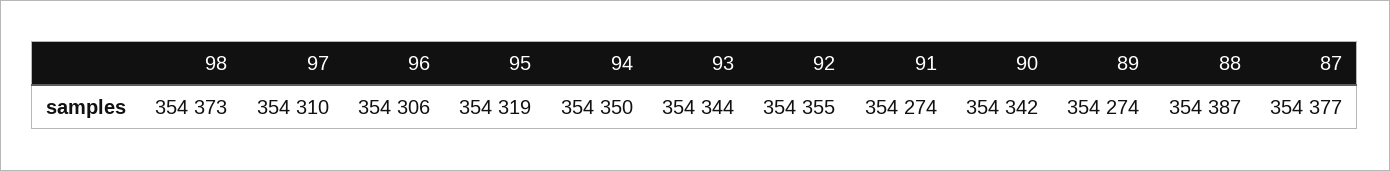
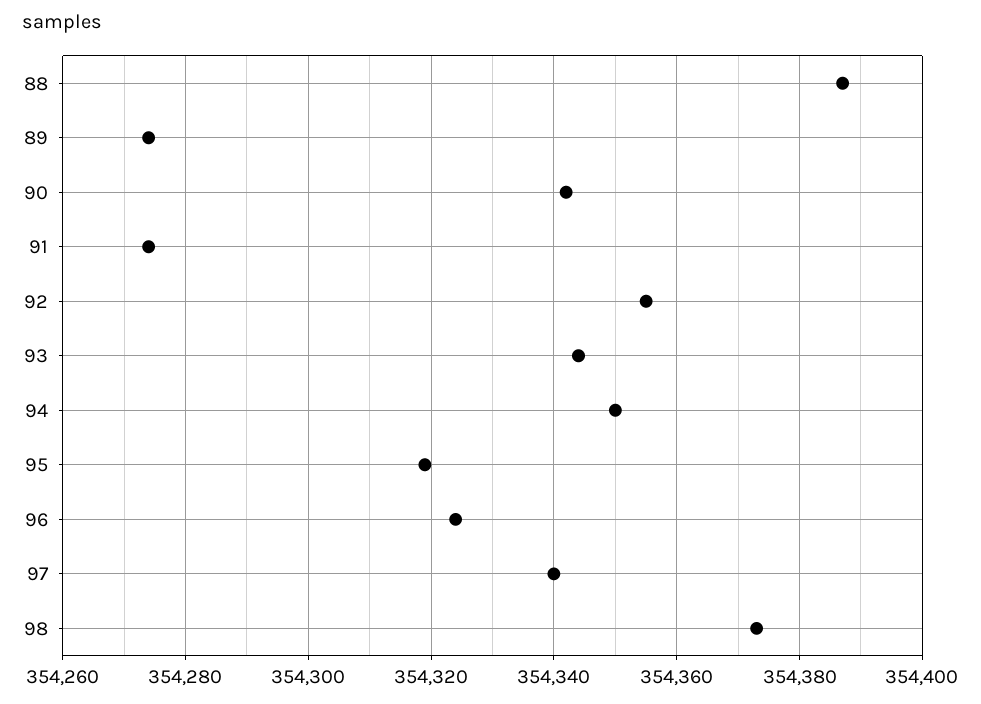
97: 354310 -> 354340
96: 354306 -> 354325
87: 354377 -> none

